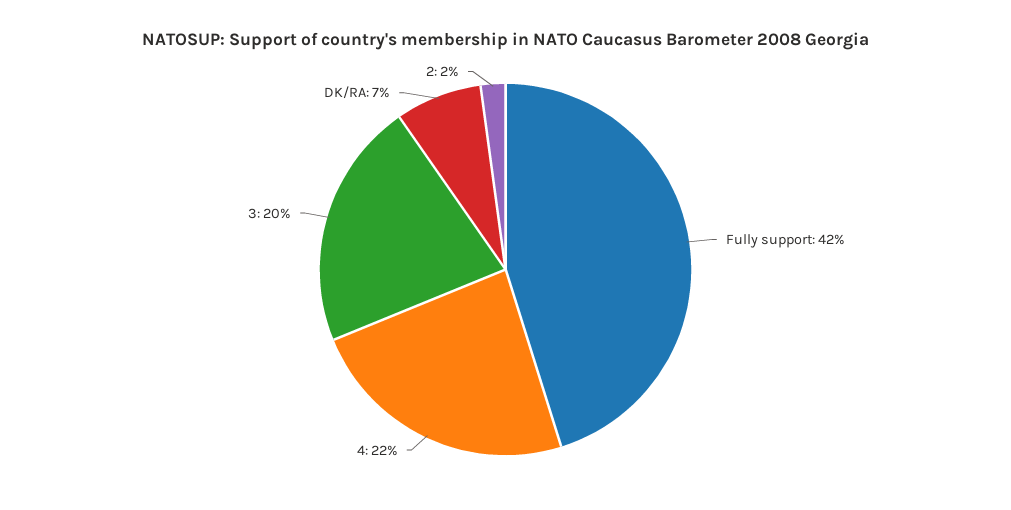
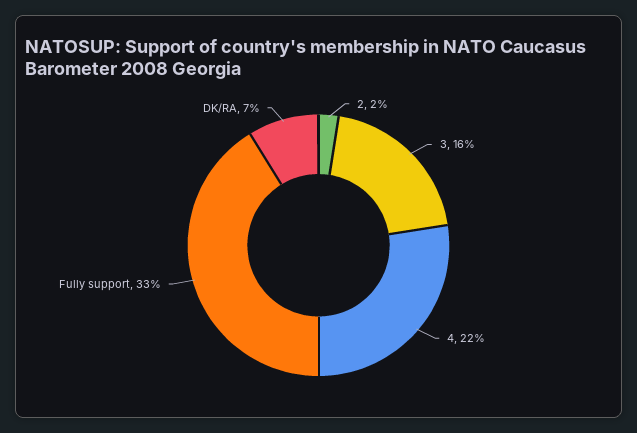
Fully support: 42 -> 33
3: 20 -> 16

